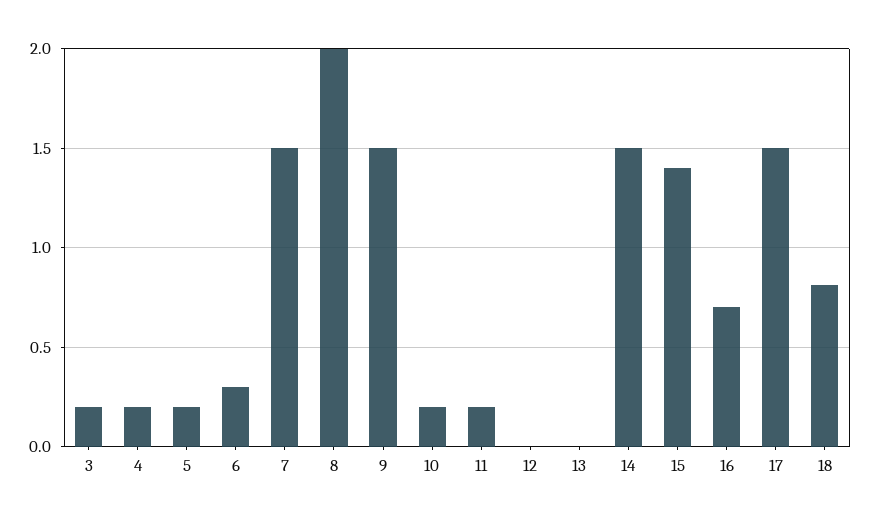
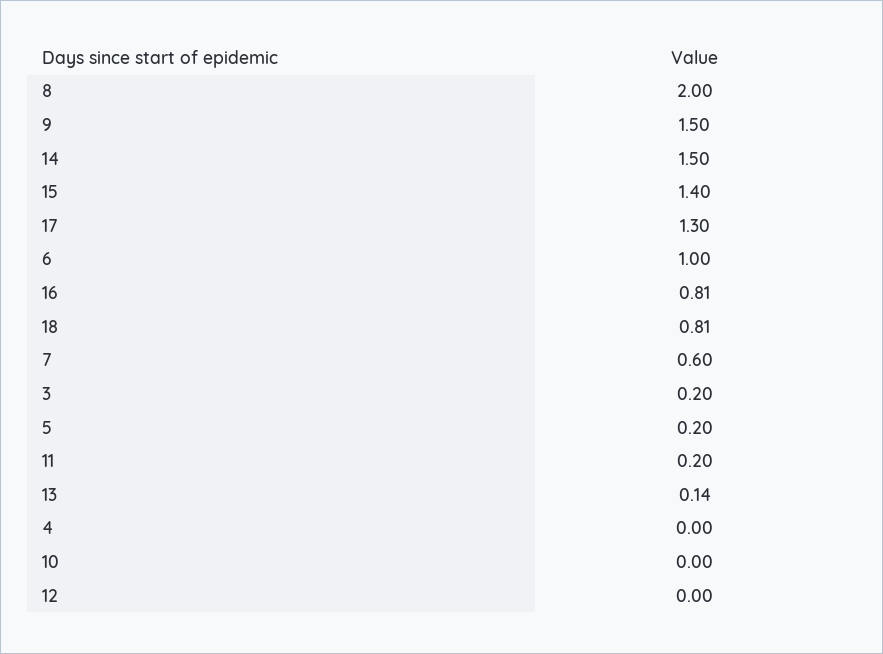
4: 0.2 -> 0
6: 0.3 -> 1
7: 1.5 -> 0.6
10: 0.2 -> 0
13: 0 -> 0.14
16: 0.7 -> 0.81
17: 1.5 -> 1.3

